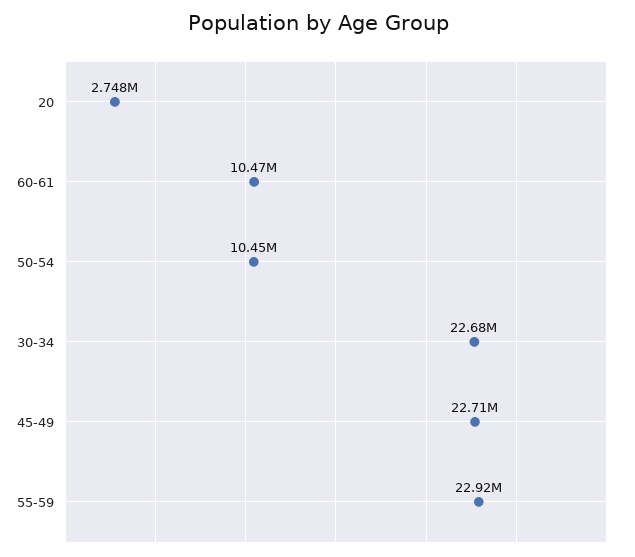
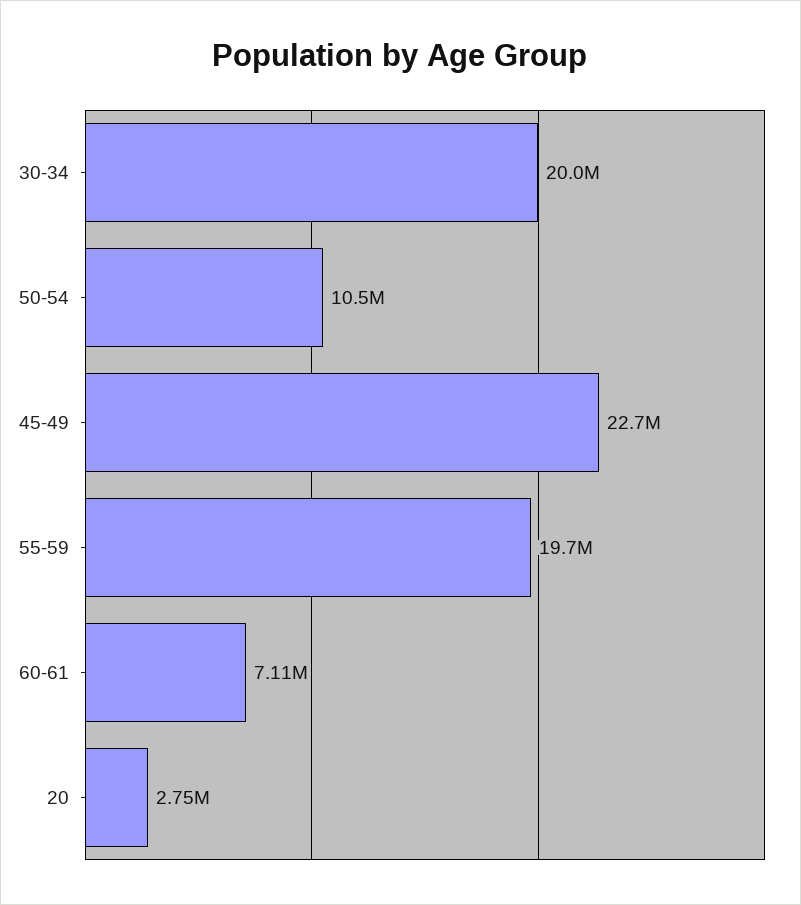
60-61: 10470000 -> 7110000
30-34: 22680000 -> 20000000
55-59: 22920000 -> 19700000

